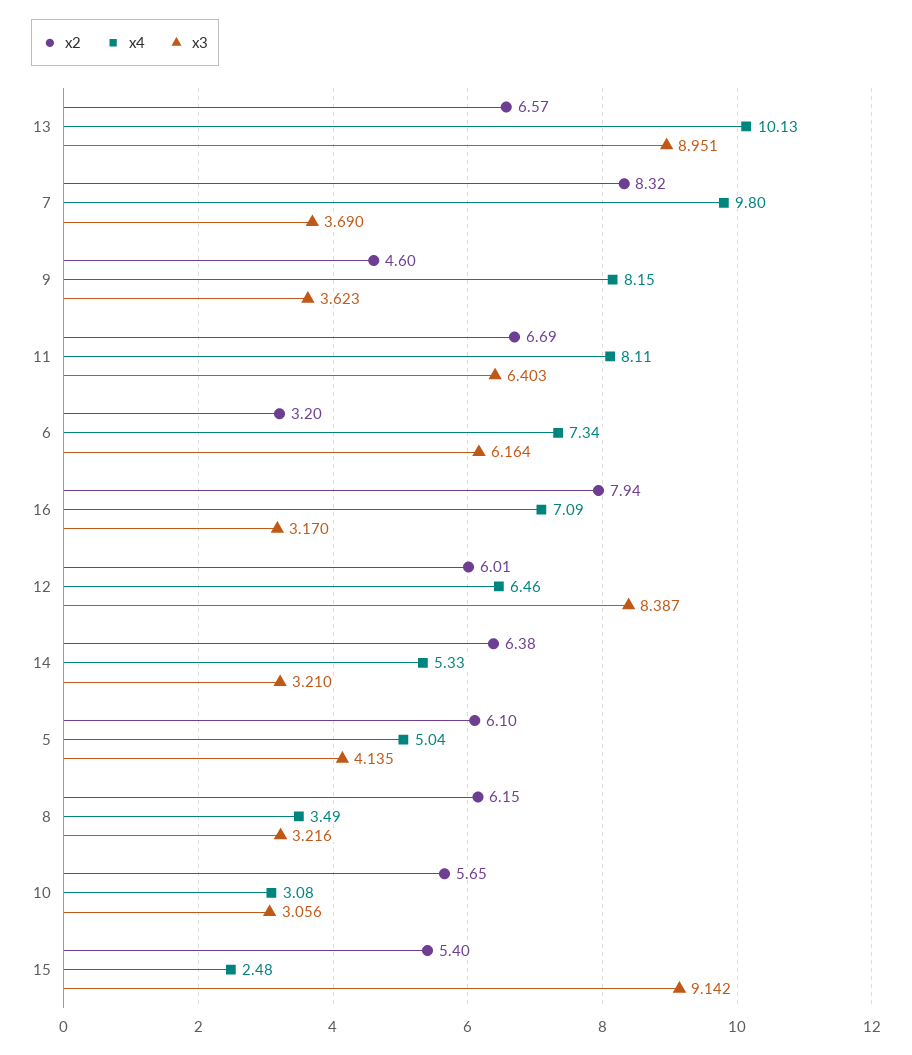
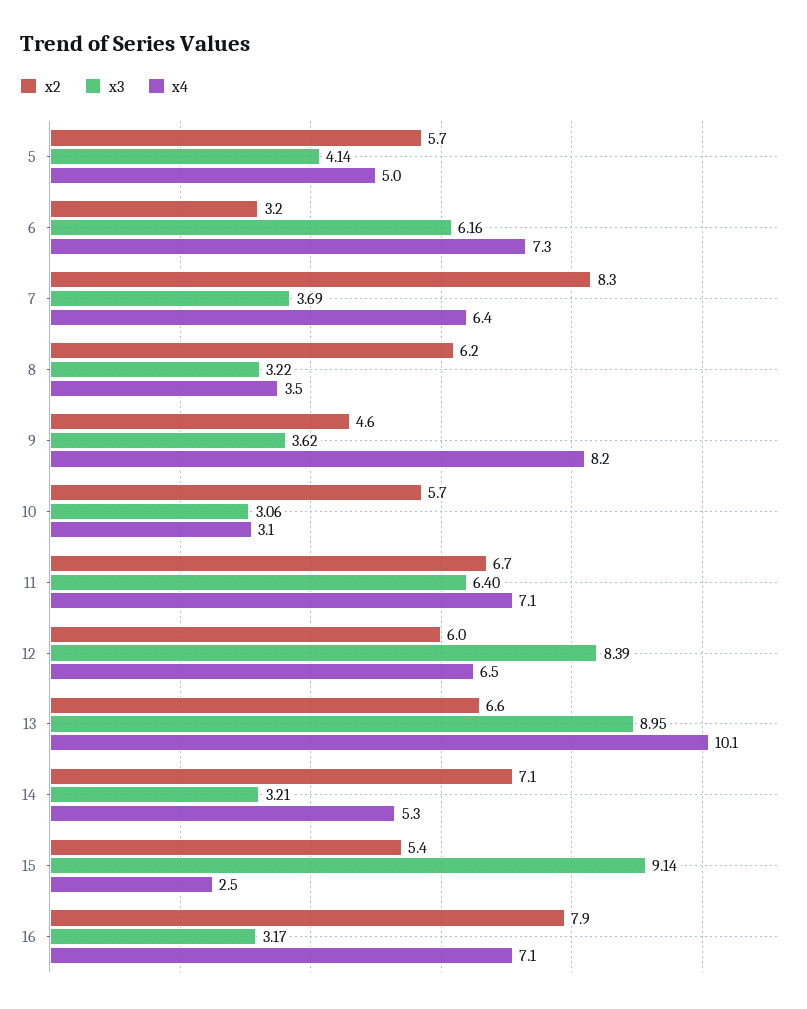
x4, 7: 9.8 -> 6.4
x4, 11: 8.11 -> 7.1
x2, 14: 6.38 -> 7.1
x2, 5: 6.1 -> 5.7

